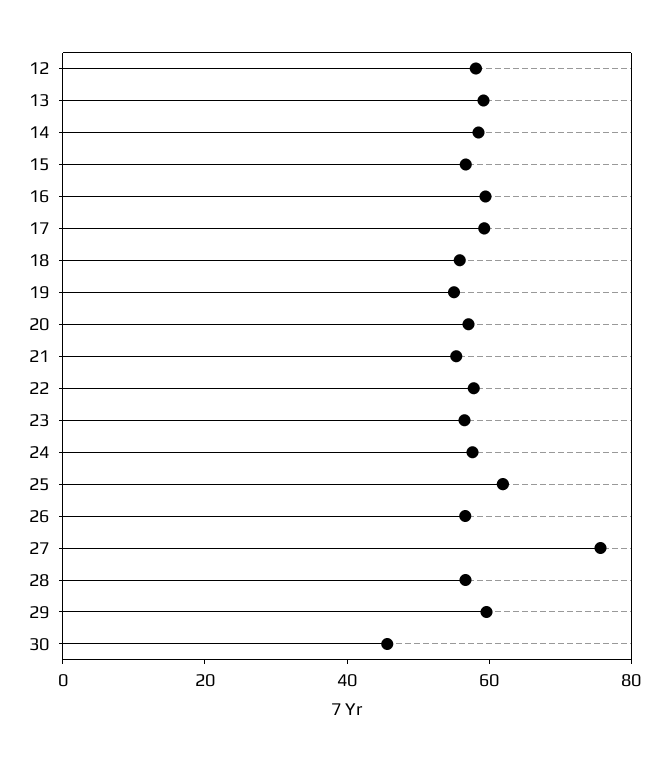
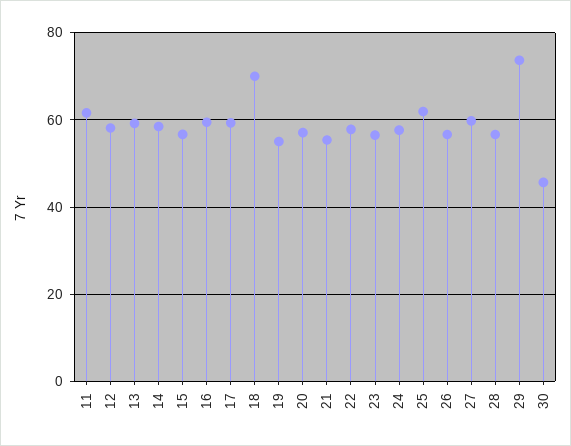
18: 55 -> 70
27: 75 -> 60
29: 60 -> 74
11: none -> 62

